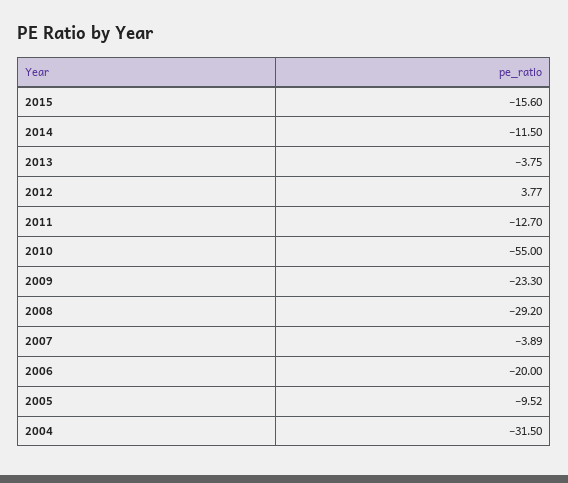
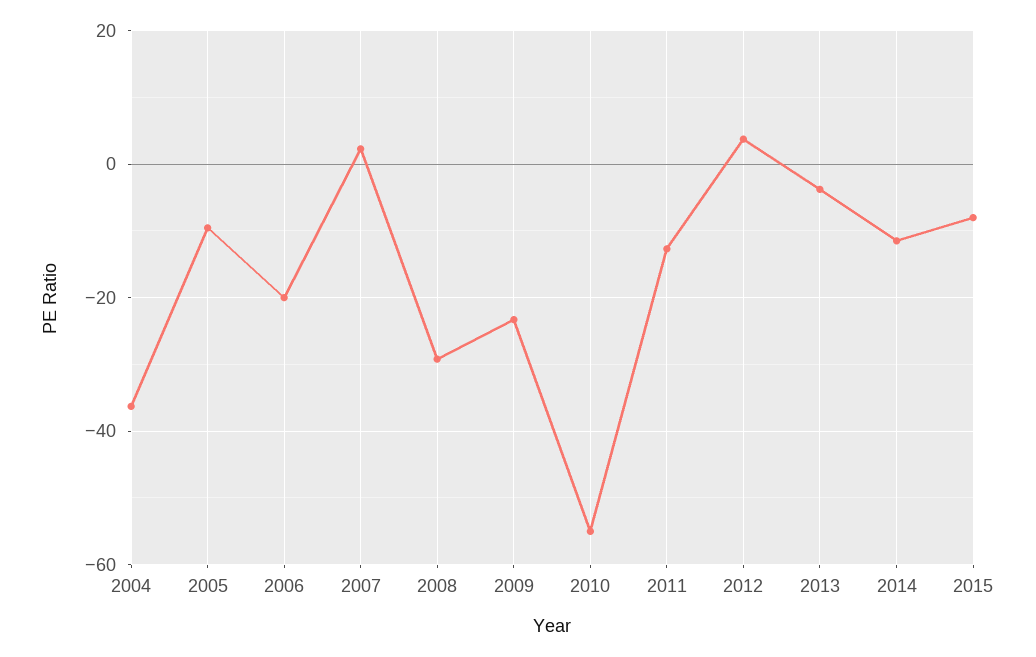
2015: -15.6 -> -8
2007: -3.89 -> 2
2004: -31.5 -> -36

